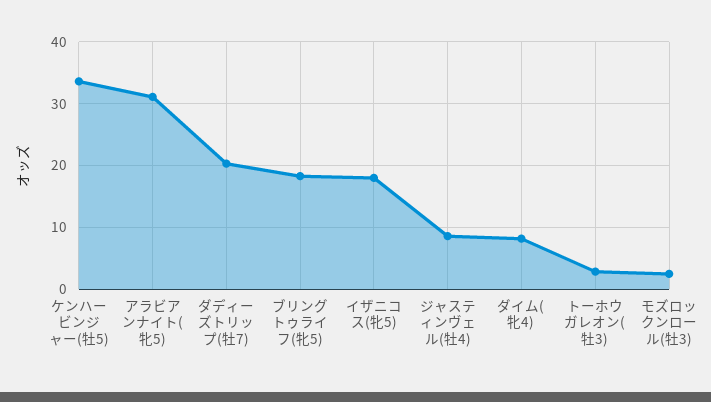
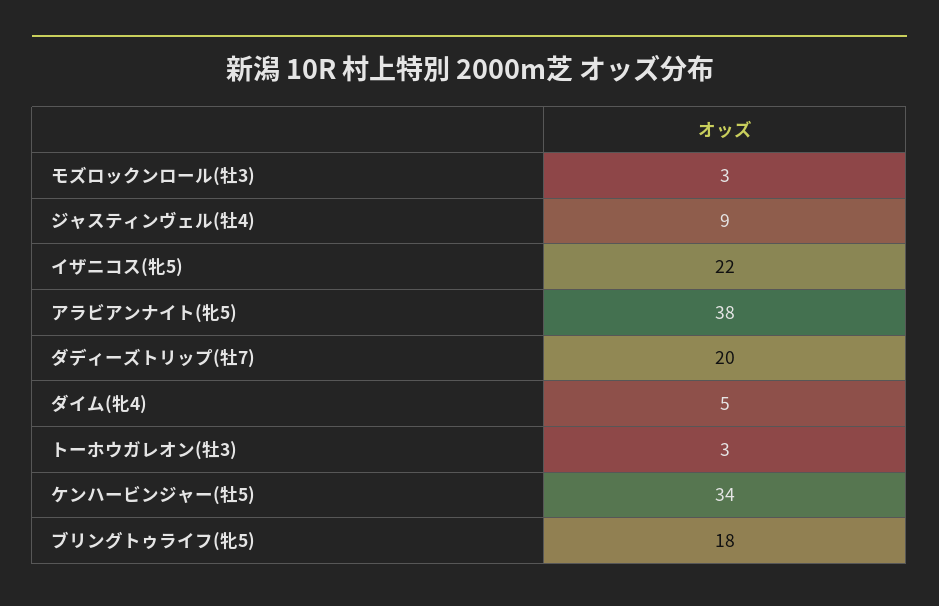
アラビアンナイト(牝5): 31 -> 38
イザニコス(牝5): 18 -> 22
ダイム(牝4): 8 -> 5

